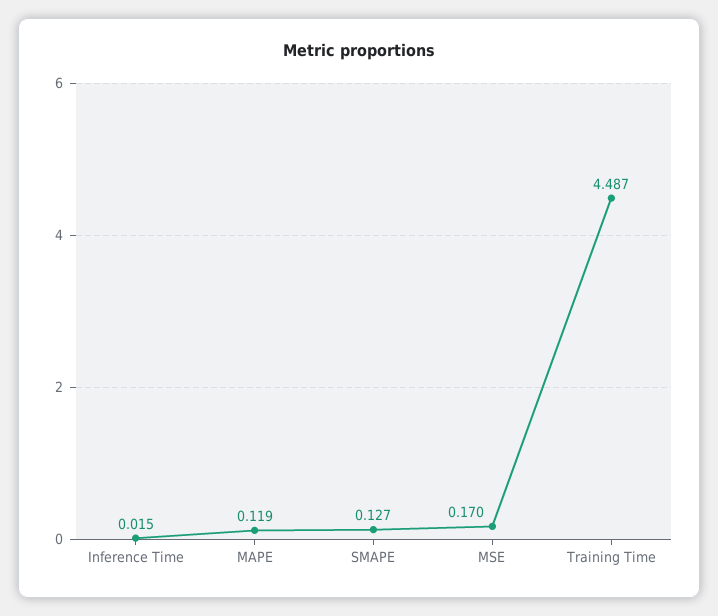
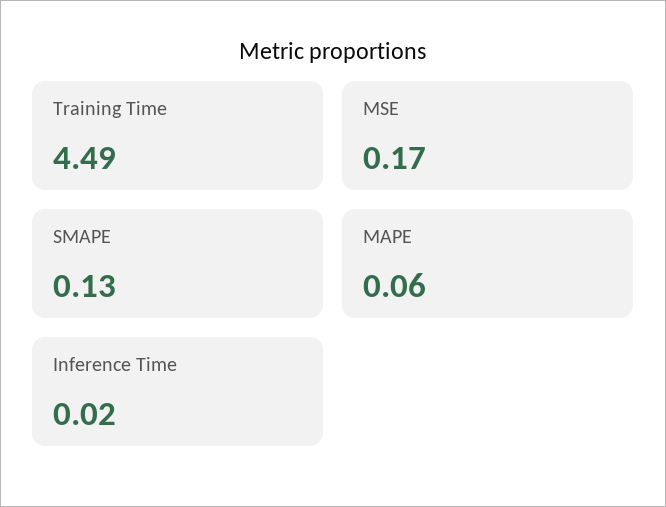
MAPE: 0.119 -> 0.06

